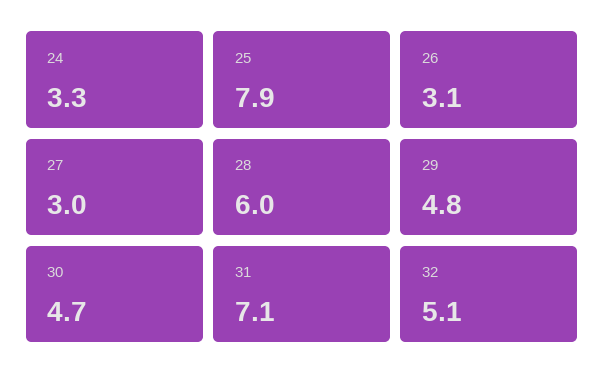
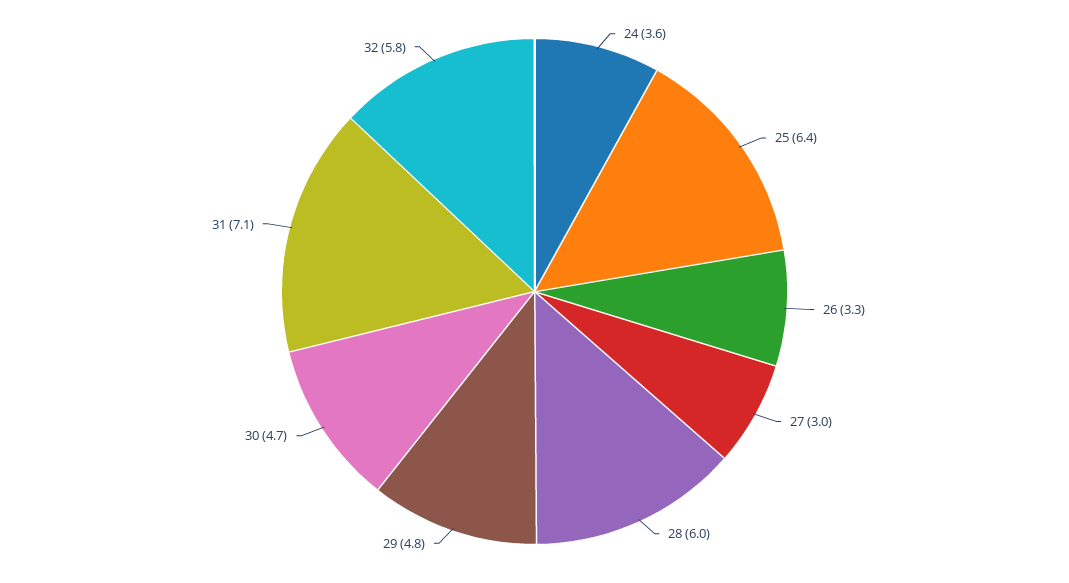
24: 3.3 -> 3.6
25: 7.9 -> 6.4
26: 3.1 -> 3.3
32: 5.1 -> 5.8

